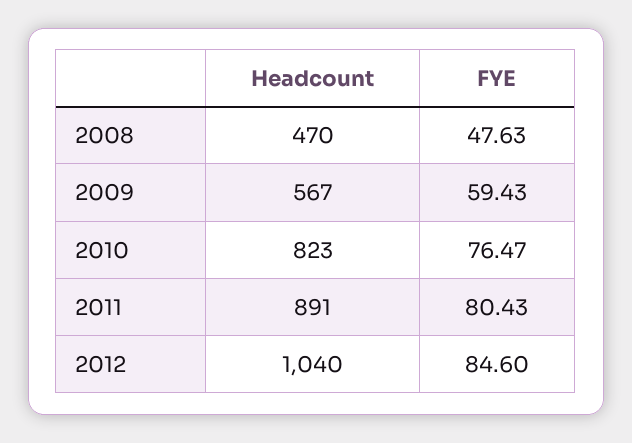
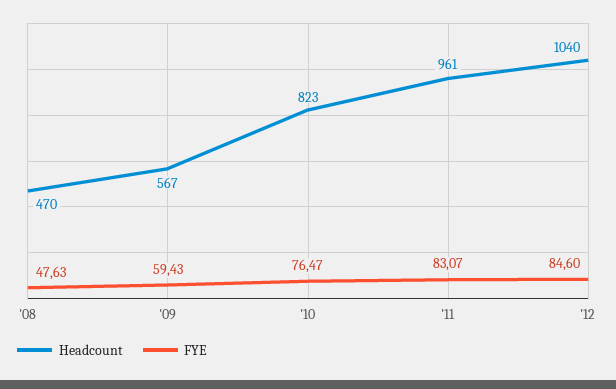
Headcount, 2011: 891 -> 961
FYE, 2011: 80.43 -> 83.07

